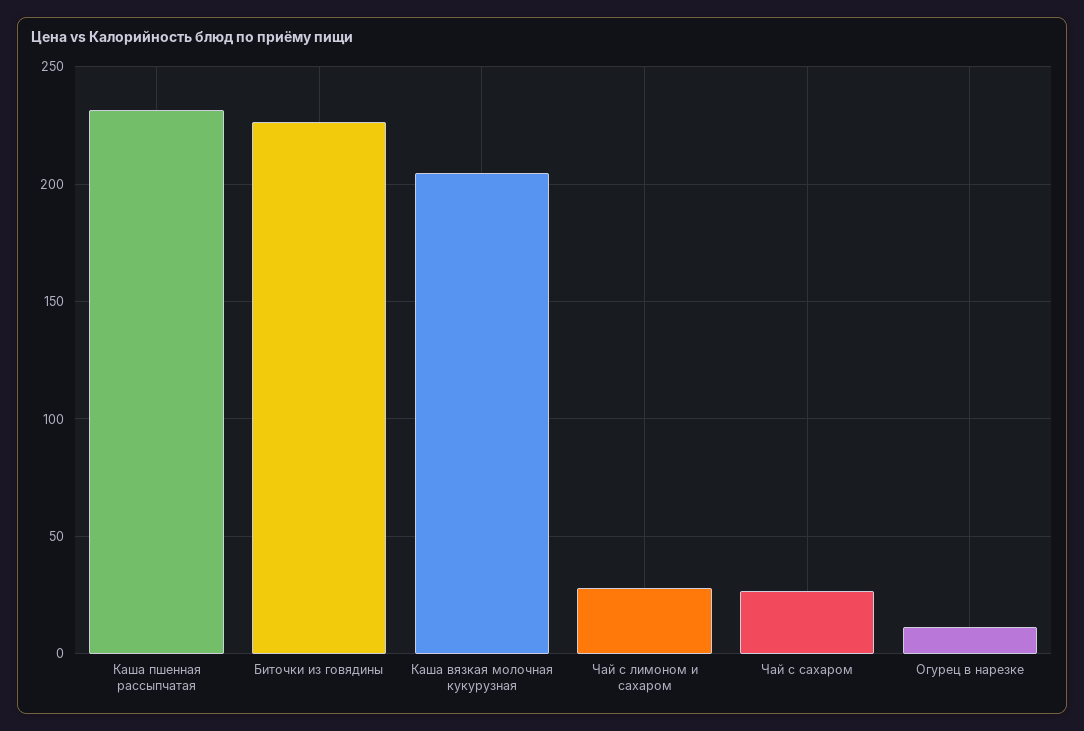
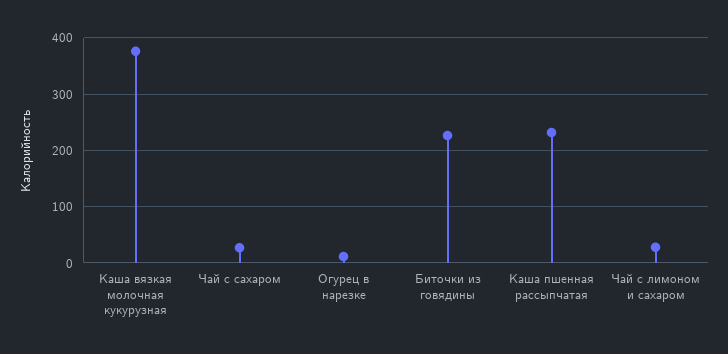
Каша вязкая молочная кукурузная: 205 -> 380

